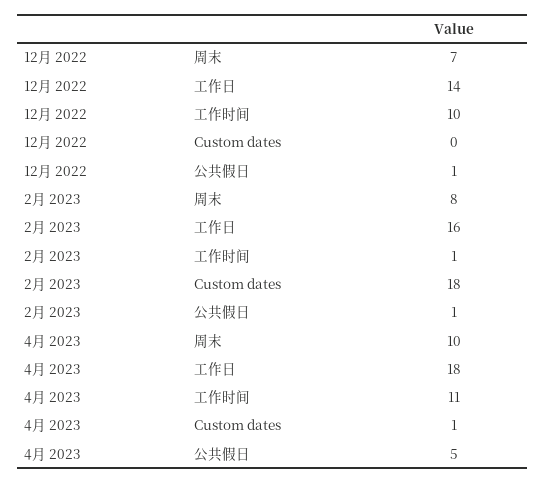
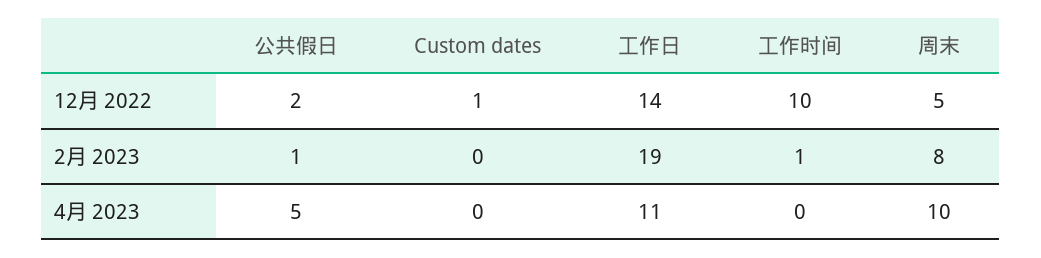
12月 2022, 周末: 7 -> 5
12月 2022, Custom dates: 0 -> 1
12月 2022, 公共假日: 1 -> 2
2月 2023, 工作日: 16 -> 19
2月 2023, Custom dates: 18 -> 0
4月 2023, 工作日: 18 -> 11
4月 2023, 工作时间: 11 -> 0
4月 2023, Custom dates: 1 -> 0

